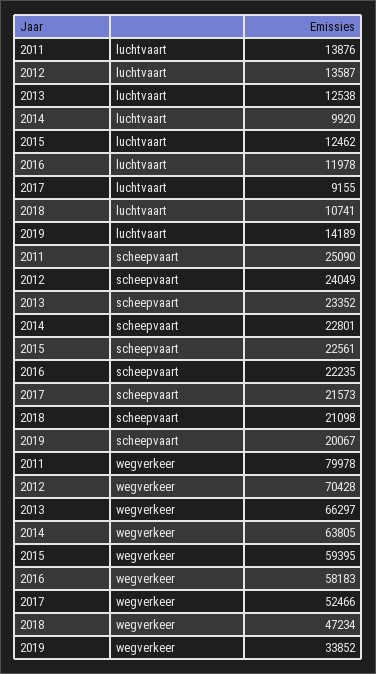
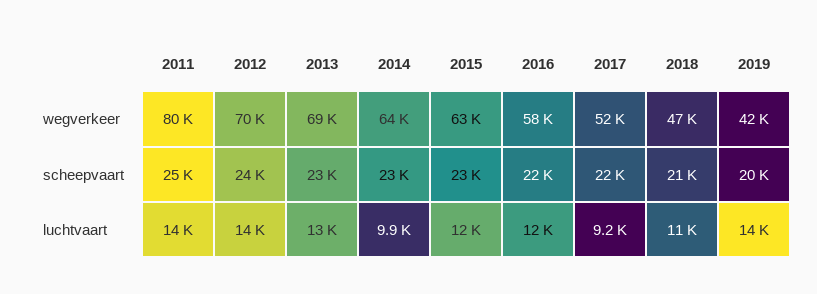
2013, wegverkeer: 66297 -> 69000
2015, wegverkeer: 59395 -> 63000
2019, wegverkeer: 33852 -> 42000

